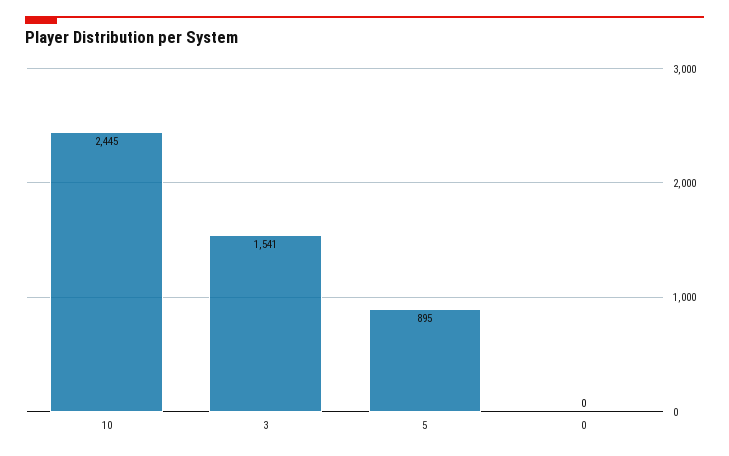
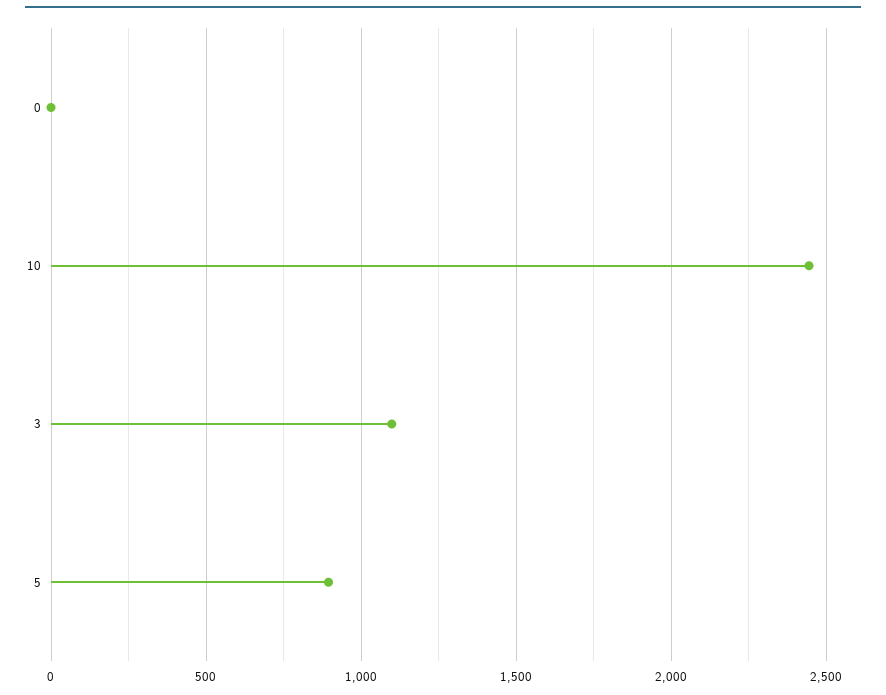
3: 1541 -> 1100

